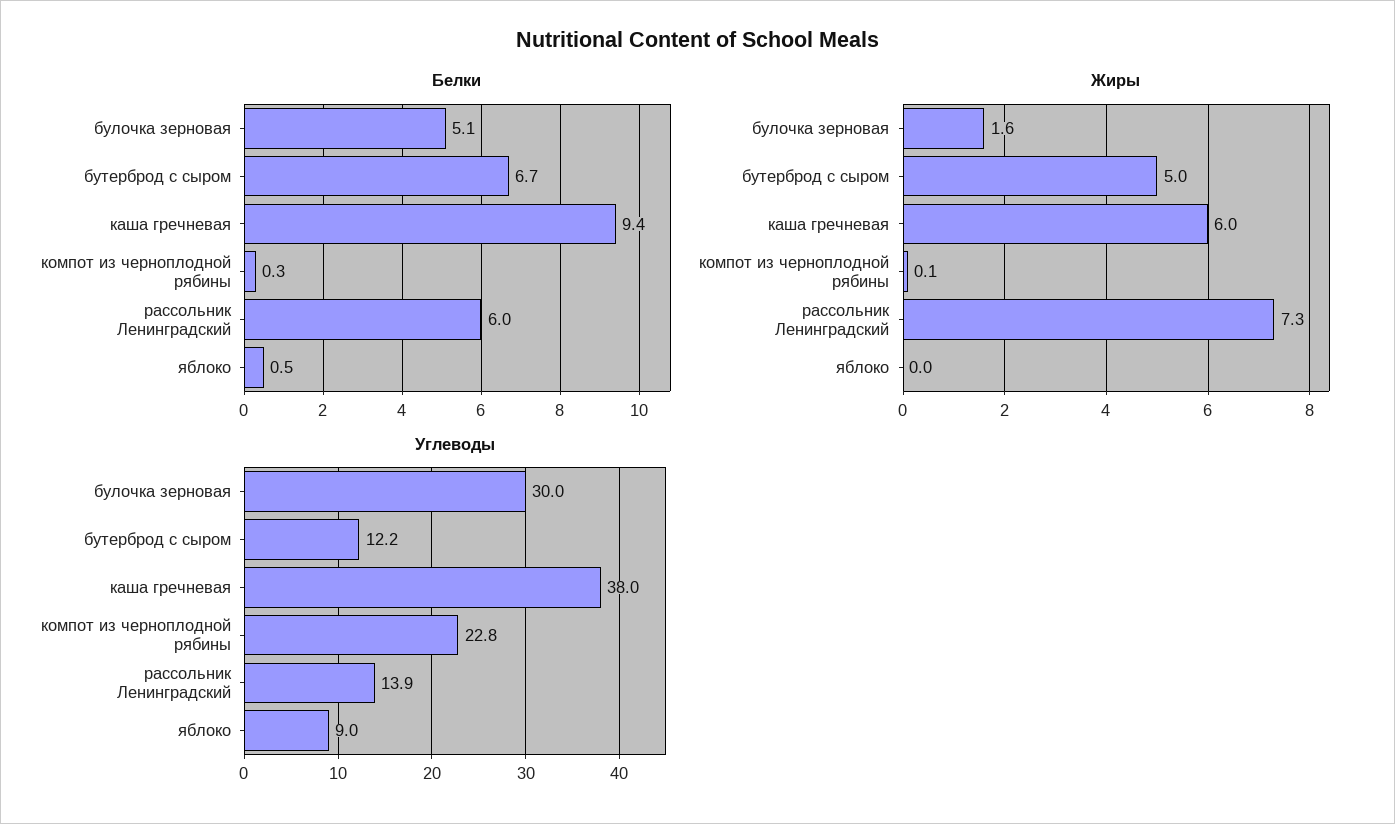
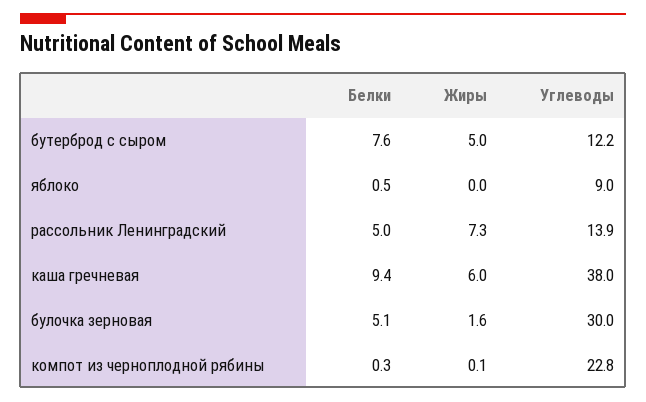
Белки, бутерброд с сыром: 6.7 -> 7.6
Белки, рассольник Ленинградский: 6 -> 5

